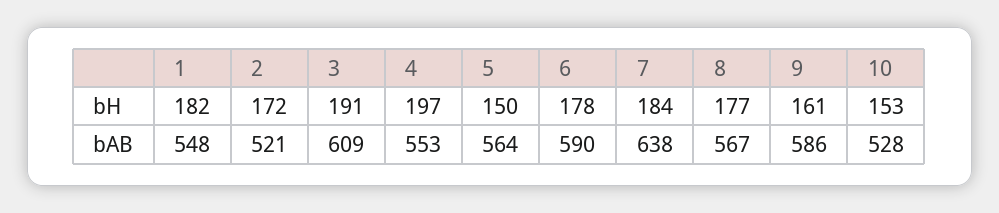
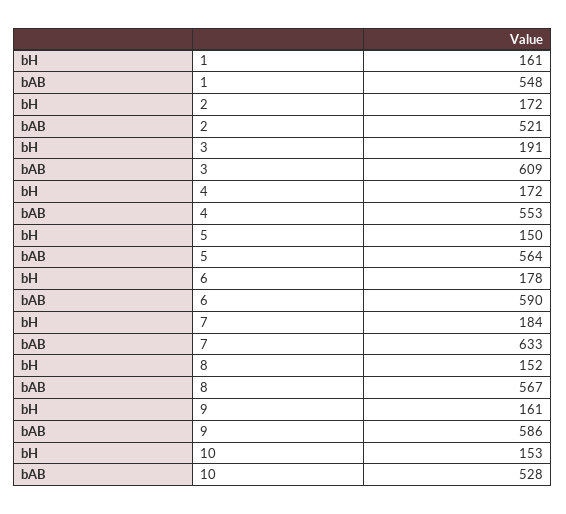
1, bH: 182 -> 161
4, bH: 197 -> 172
8, bH: 177 -> 152
7, bAB: 638 -> 633

